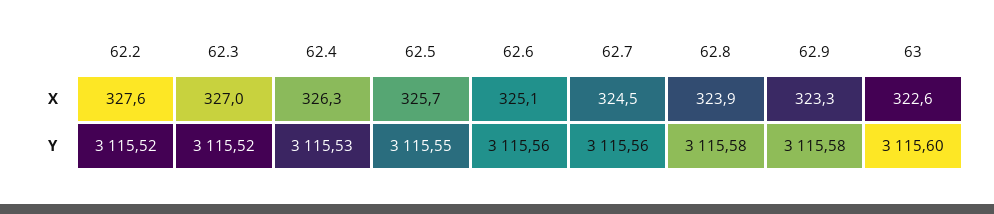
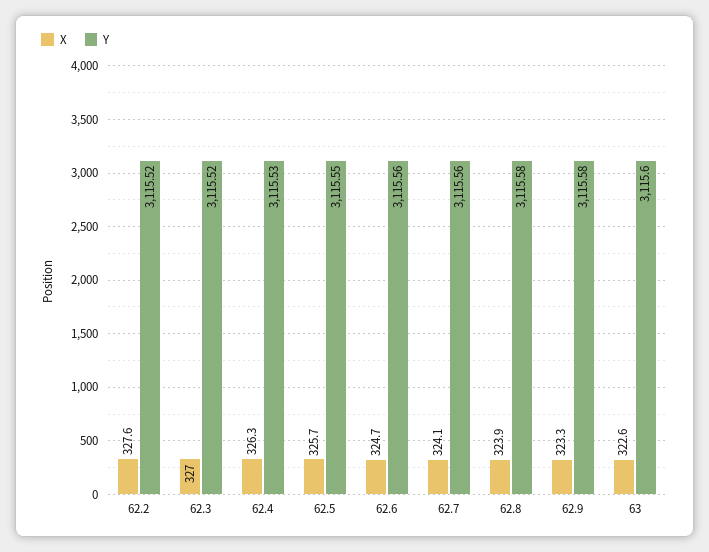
X, 62.6: 325.1 -> 324.7
X, 62.7: 324.5 -> 324.1

